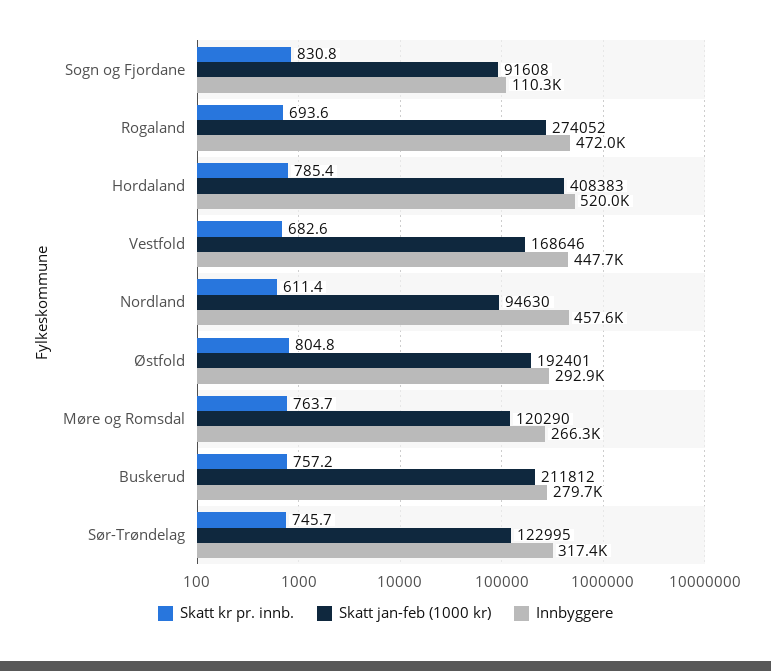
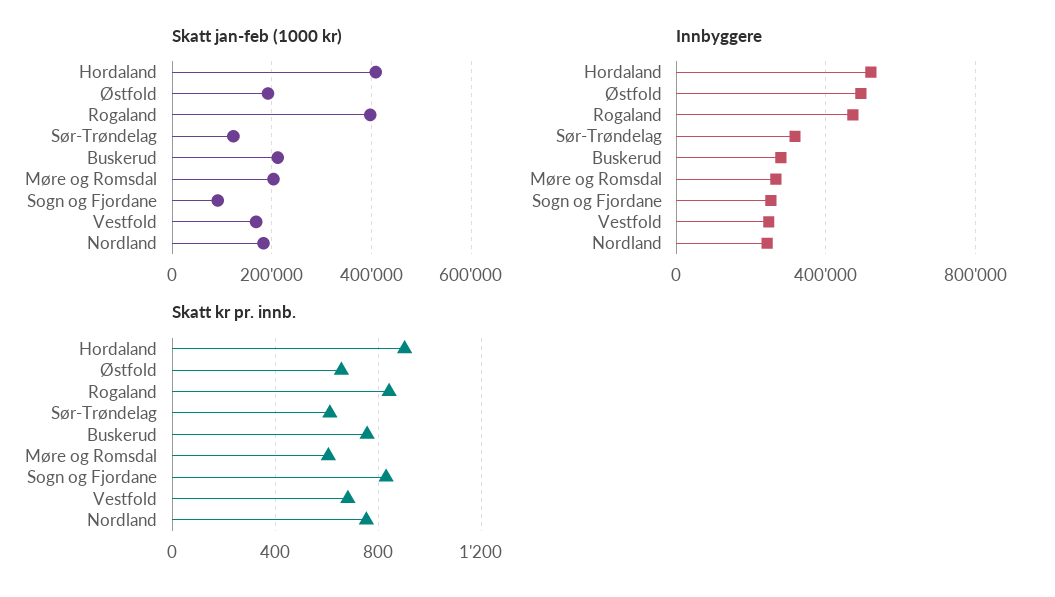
Innbyggere, Sogn og Fjordane: 110300 -> 250000
Skatt kr pr. innb., Rogaland: 693.6 -> 850
Skatt jan-feb (1000 kr), Rogaland: 274052 -> 400000
Skatt kr pr. innb., Hordaland: 785.4 -> 900
Innbyggere, Vestfold: 447700 -> 250000
Skatt kr pr. innb., Nordland: 611.4 -> 750
Skatt jan-feb (1000 kr), Nordland: 94630 -> 180000
Innbyggere, Nordland: 457600 -> 250000
Skatt kr pr. innb., Østfold: 804.8 -> 650
Innbyggere, Østfold: 292900 -> 500000
Skatt kr pr. innb., Møre og Romsdal: 763.7 -> 600
Skatt jan-feb (1000 kr), Møre og Romsdal: 120290 -> 200000
Skatt kr pr. innb., Sør-Trøndelag: 745.7 -> 600

